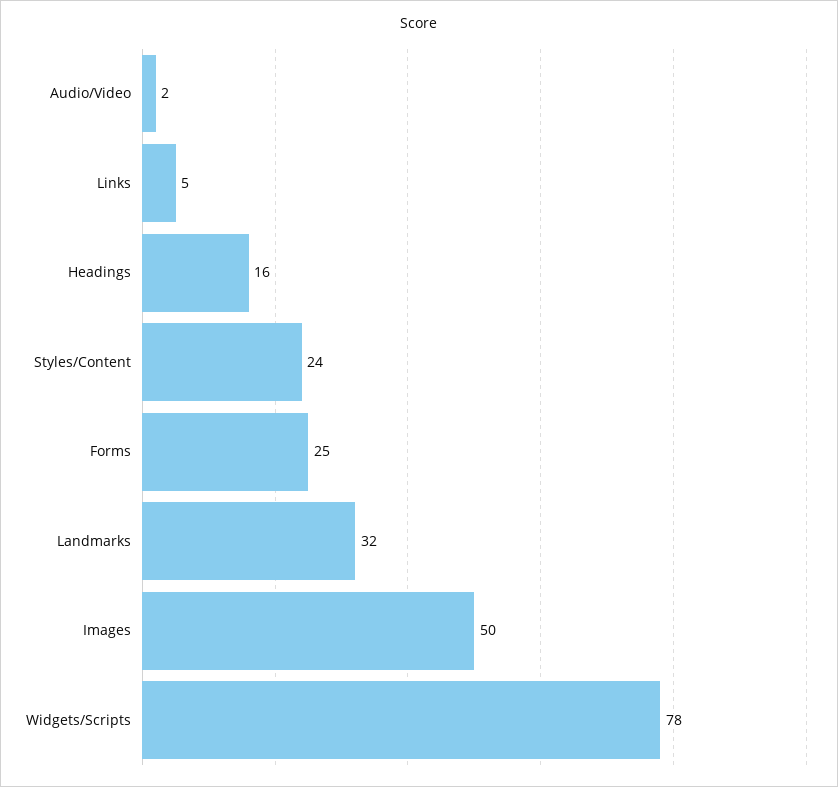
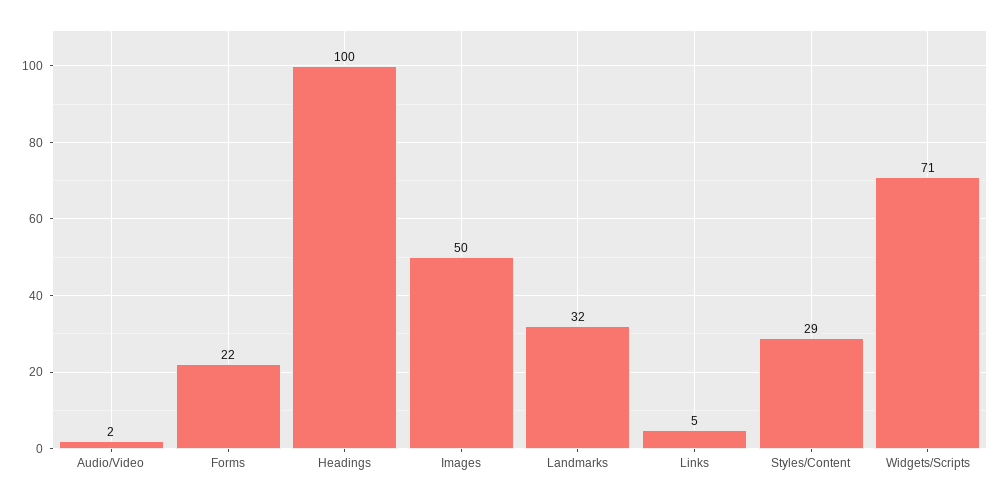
Headings: 16 -> 100
Styles/Content: 24 -> 29
Forms: 25 -> 22
Widgets/Scripts: 78 -> 71

